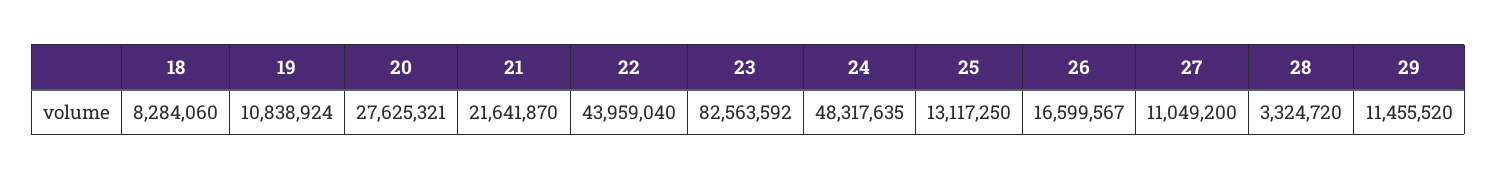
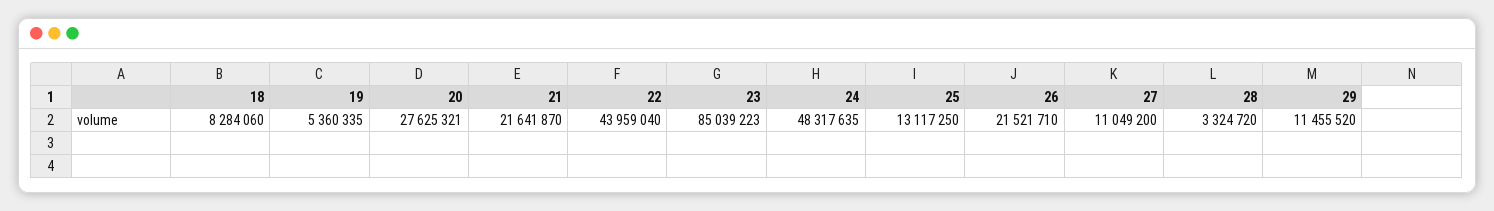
19: 10838924 -> 5360335
23: 82563592 -> 85039223
26: 16599567 -> 21521710

